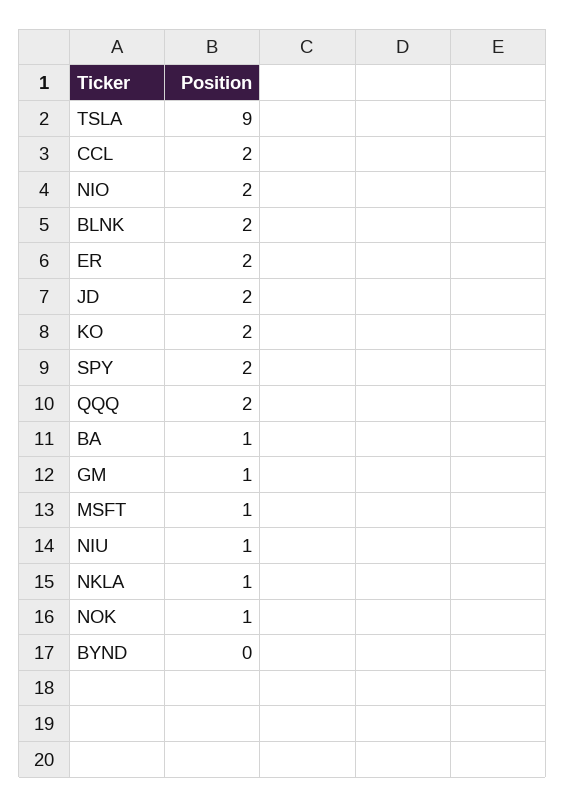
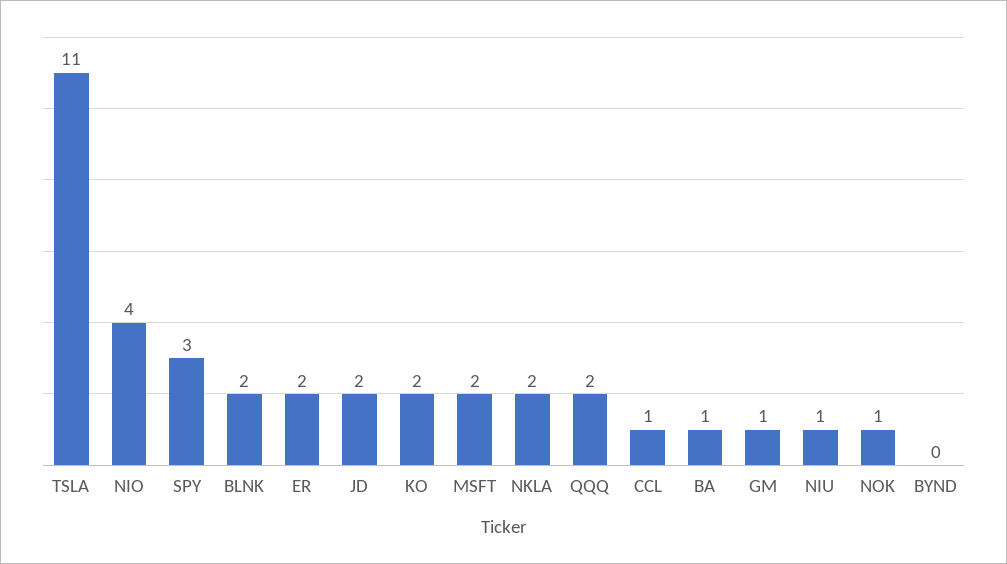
TSLA: 9 -> 11
CCL: 2 -> 1
NIO: 2 -> 4
SPY: 2 -> 3
MSFT: 1 -> 2
NKLA: 1 -> 2

